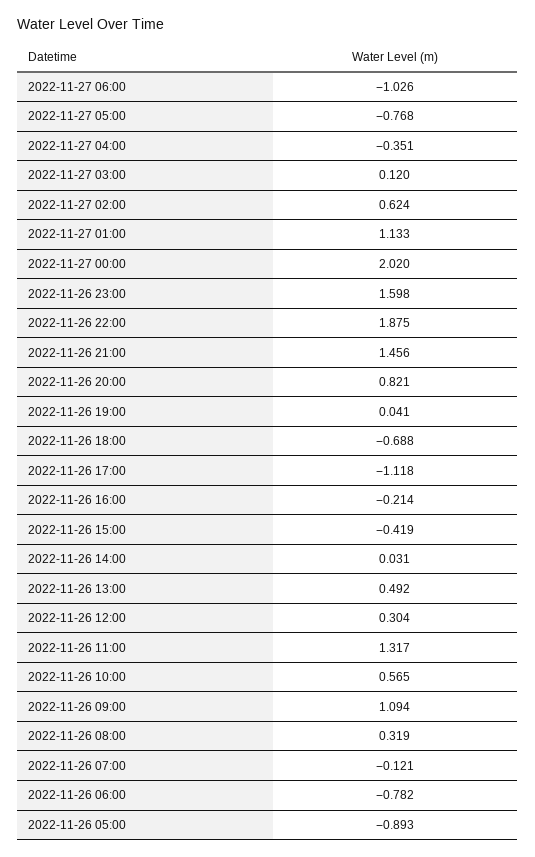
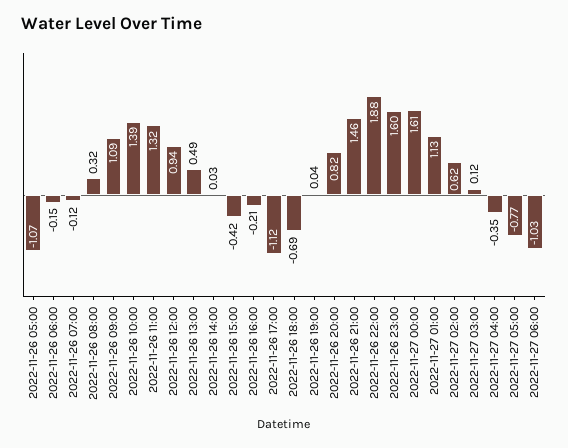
2022-11-27 00:00: 2.02 -> 1.61
2022-11-26 12:00: 0.304 -> 0.94
2022-11-26 10:00: 0.565 -> 1.39
2022-11-26 06:00: -0.782 -> -0.15
2022-11-26 05:00: -0.893 -> -1.07

